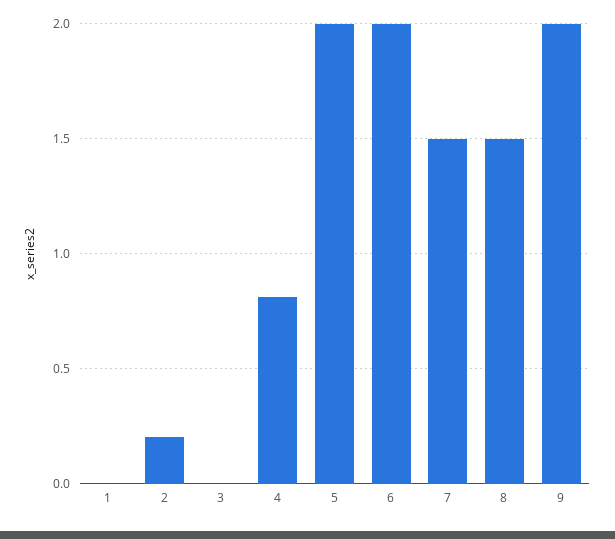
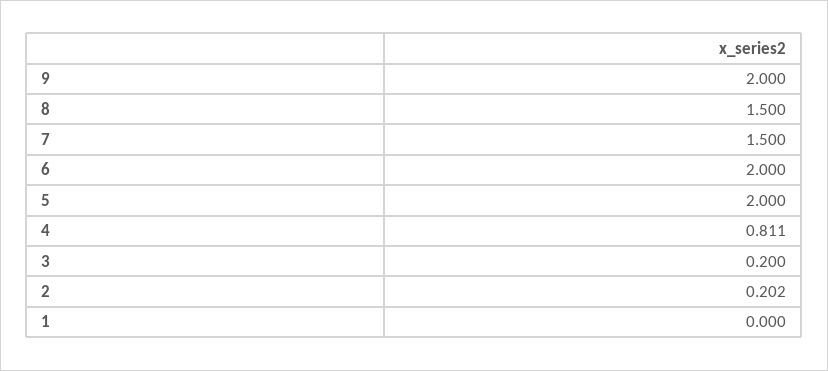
3: 0 -> 0.2

